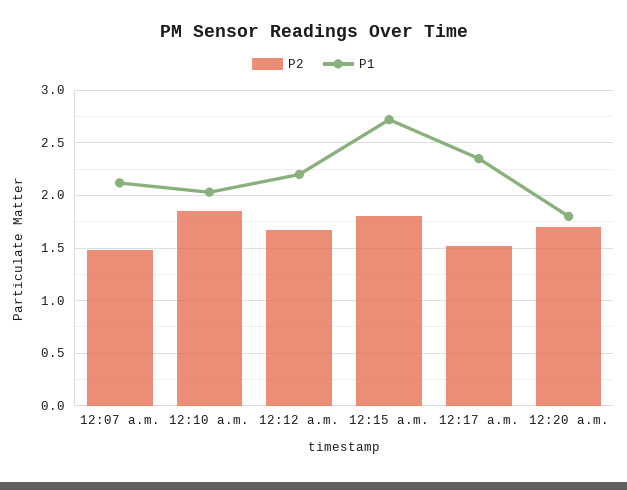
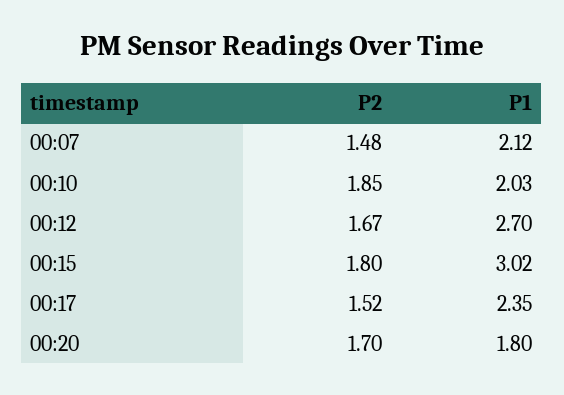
P1, 12:12 a.m.: 2.2 -> 2.7
P1, 12:15 a.m.: 2.7 -> 3.02

